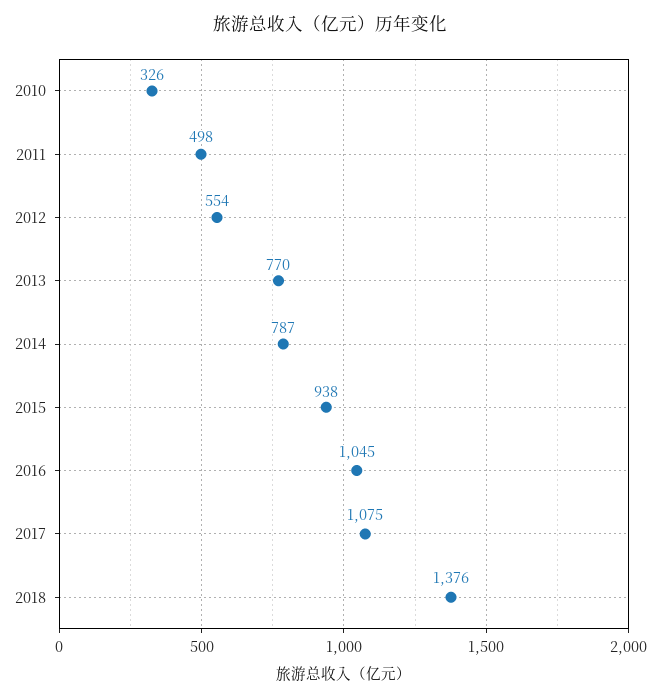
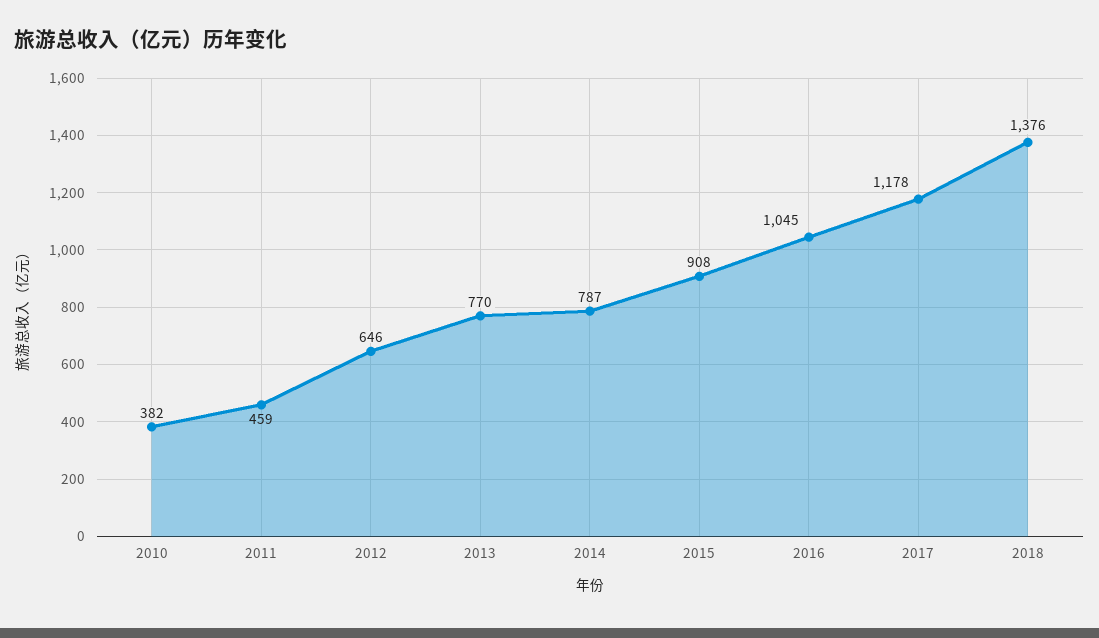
2010: 326 -> 382
2011: 498 -> 459
2012: 554 -> 646
2015: 938 -> 908
2017: 1075 -> 1178

